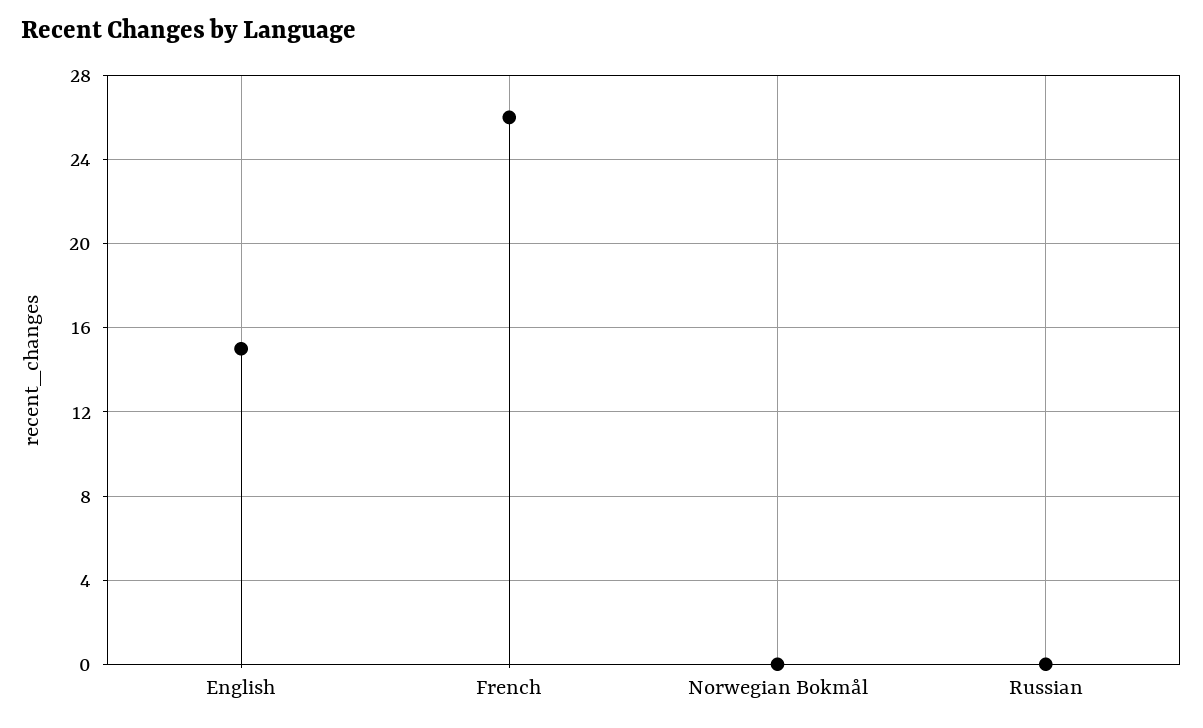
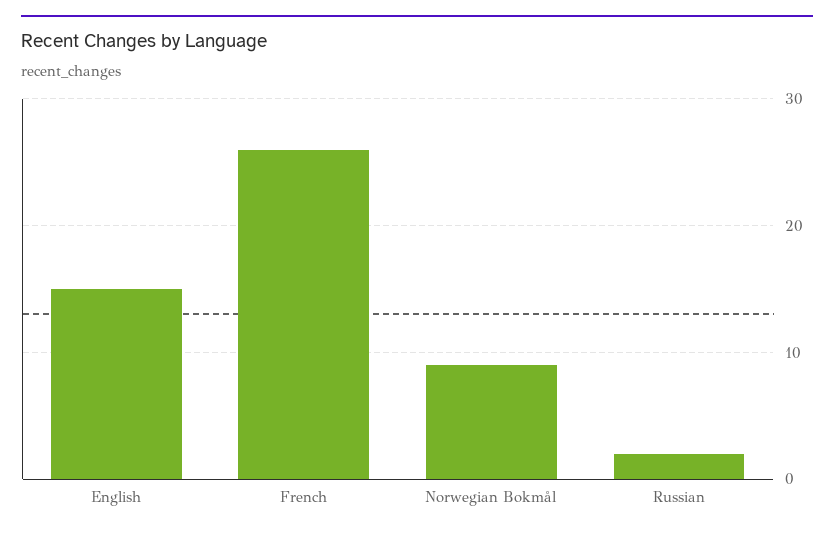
Norwegian Bokmål: 0 -> 9
Russian: 0 -> 2

